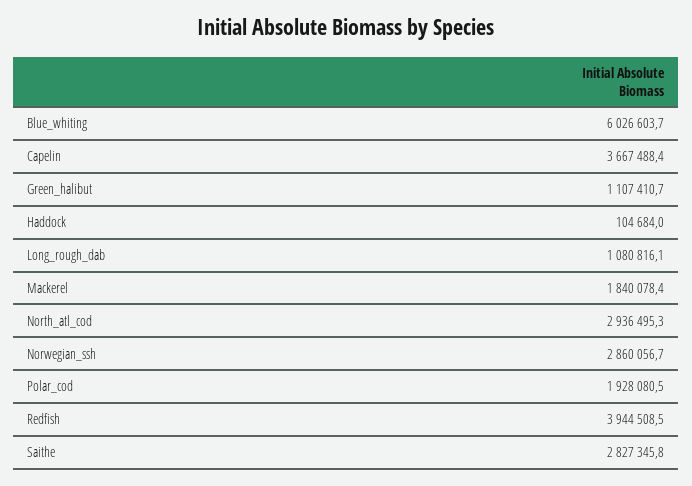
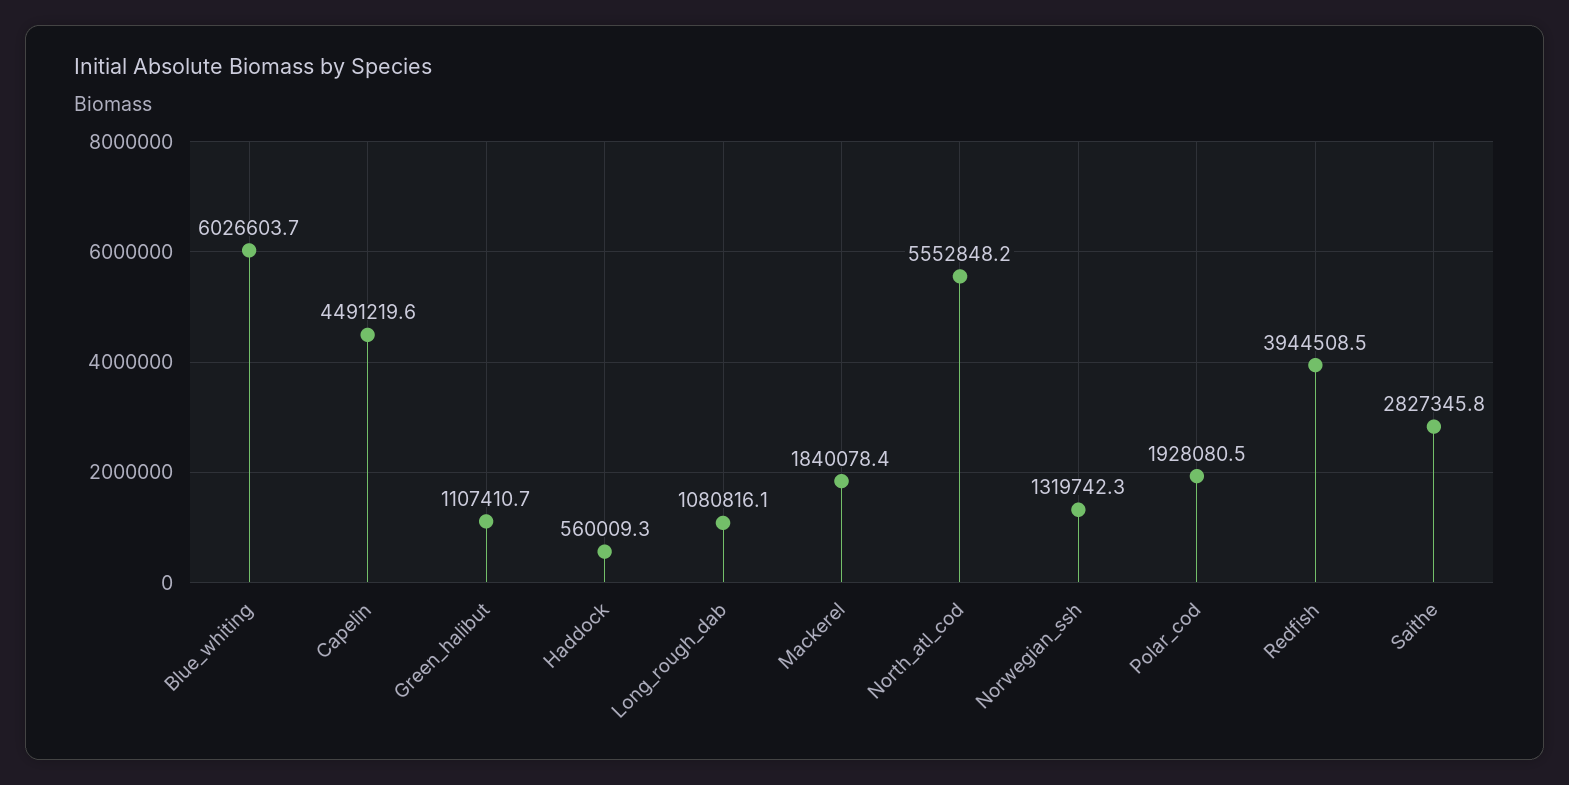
Capelin: 3667488.4 -> 4491219.6
Haddock: 104684 -> 560009.3
North_atl_cod: 2936495.3 -> 5552848.2
Norwegian_ssh: 2860056.7 -> 1319742.3

